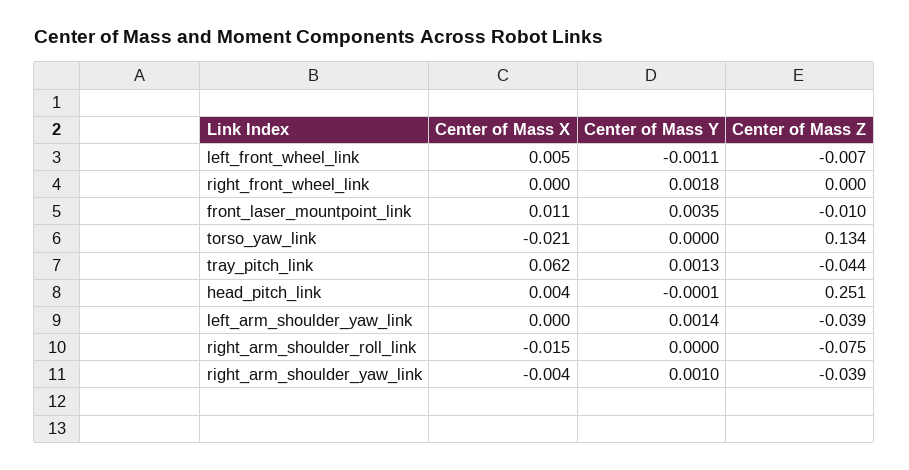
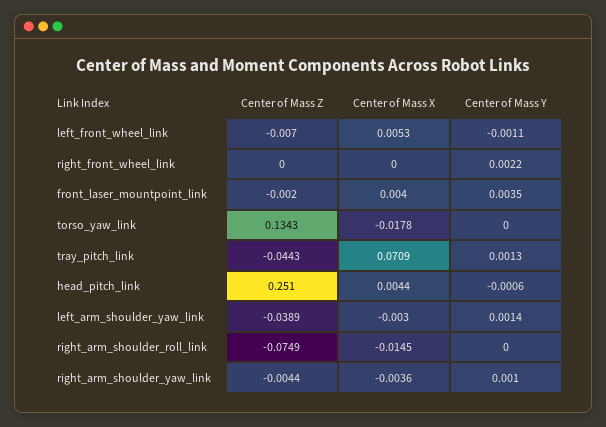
Center of Mass Y, right_front_wheel_link: 0.0018 -> 0.0022
Center of Mass X, front_laser_mountpoint_link: 0.011 -> 0.004
Center of Mass Z, front_laser_mountpoint_link: -0.01 -> -0.002
Center of Mass X, torso_yaw_link: -0.021 -> -0.0178
Center of Mass X, tray_pitch_link: 0.062 -> 0.0709
Center of Mass Y, head_pitch_link: -0.0001 -> -0.0006
Center of Mass X, left_arm_shoulder_yaw_link: 0 -> -0.003
Center of Mass Z, right_arm_shoulder_yaw_link: -0.039 -> -0.0044

